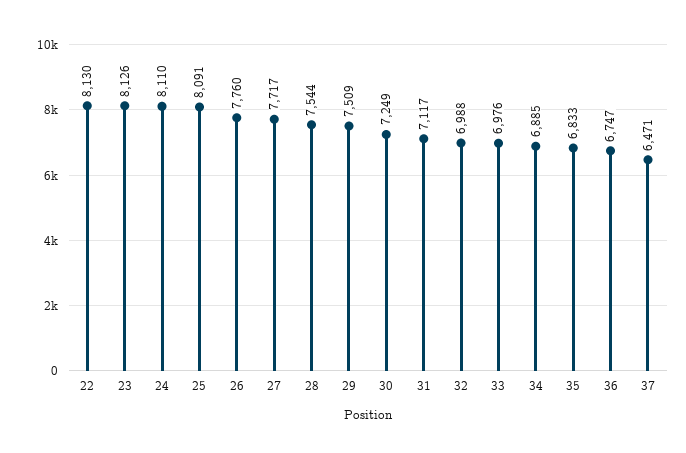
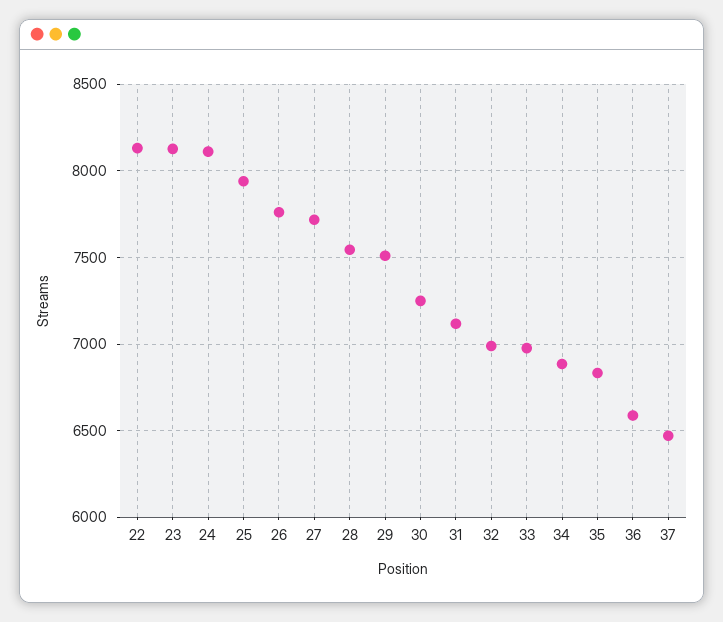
25: 8091 -> 7950
36: 6747 -> 6600

